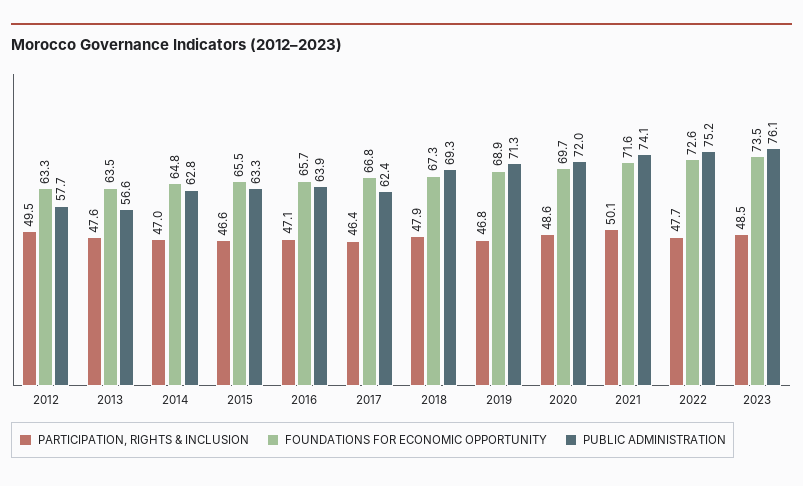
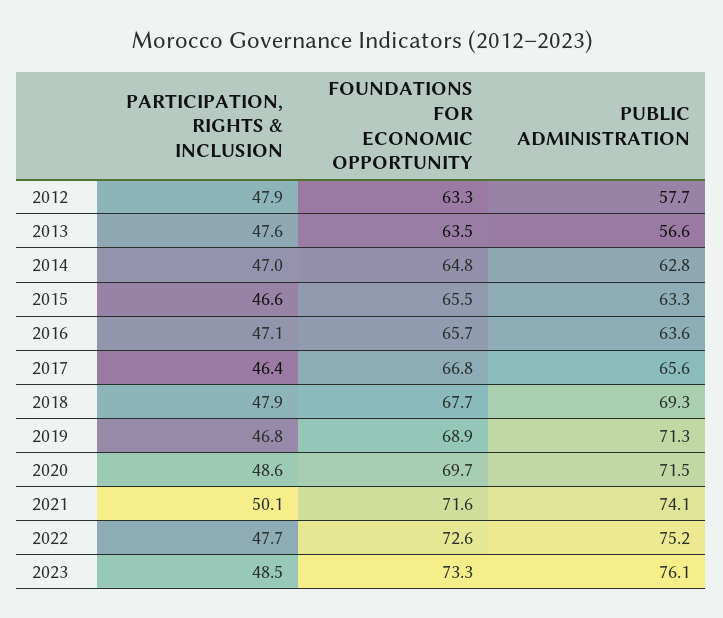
PARTICIPATION, RIGHTS & INCLUSION, 2012: 49.5 -> 47.9
PUBLIC ADMINISTRATION, 2016: 63.9 -> 63.6
PUBLIC ADMINISTRATION, 2017: 62.4 -> 65.6
FOUNDATIONS FOR ECONOMIC OPPORTUNITY, 2018: 67.3 -> 67.7
PUBLIC ADMINISTRATION, 2020: 72 -> 71.5
FOUNDATIONS FOR ECONOMIC OPPORTUNITY, 2023: 73.5 -> 73.3

